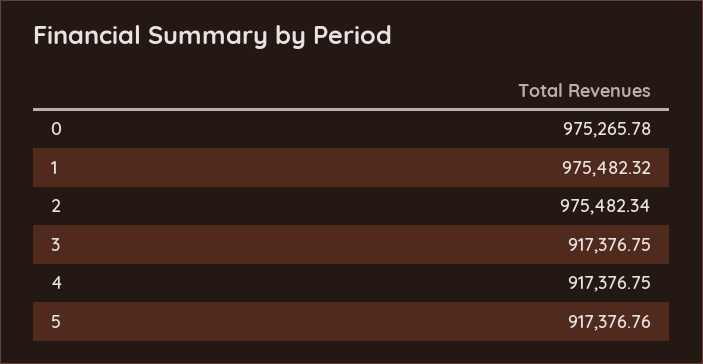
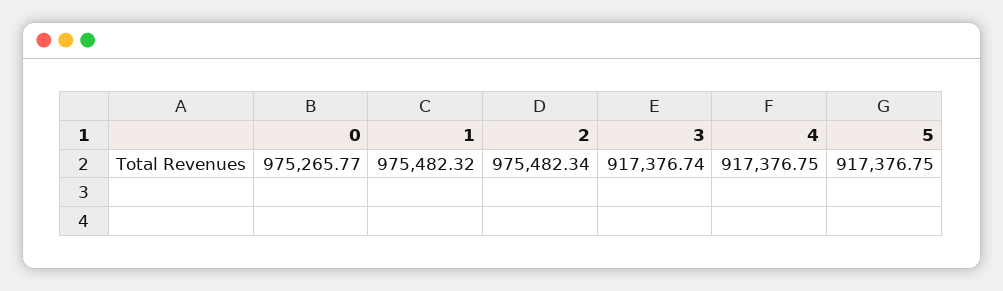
0: 975265.78 -> 975265.77
3: 917376.75 -> 917376.74
5: 917376.76 -> 917376.75

